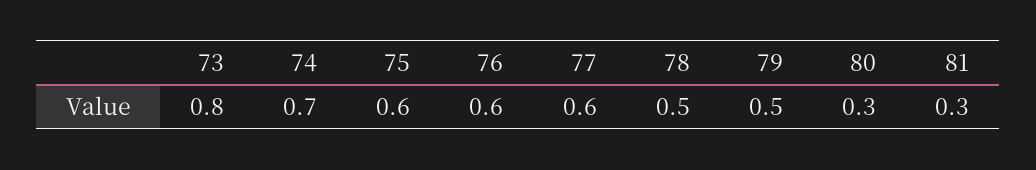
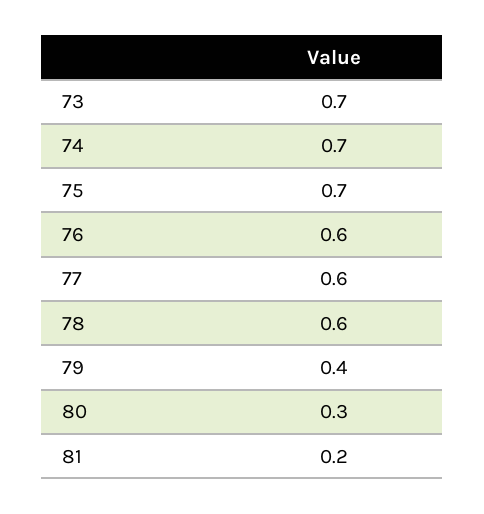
73: 0.8 -> 0.7
75: 0.6 -> 0.7
78: 0.5 -> 0.6
79: 0.5 -> 0.4
81: 0.3 -> 0.2

